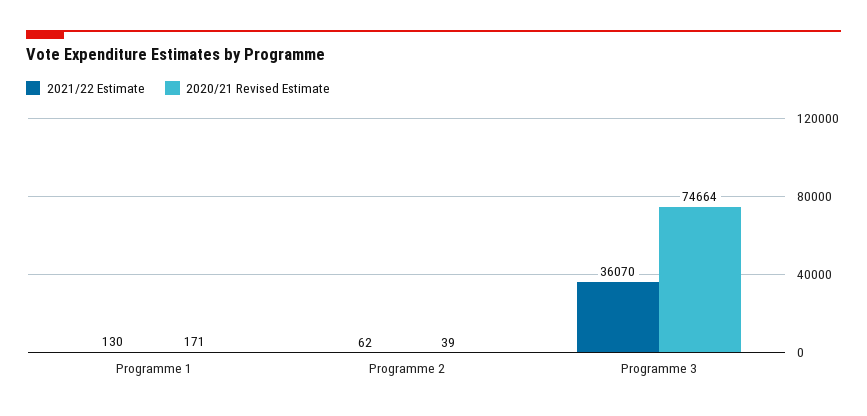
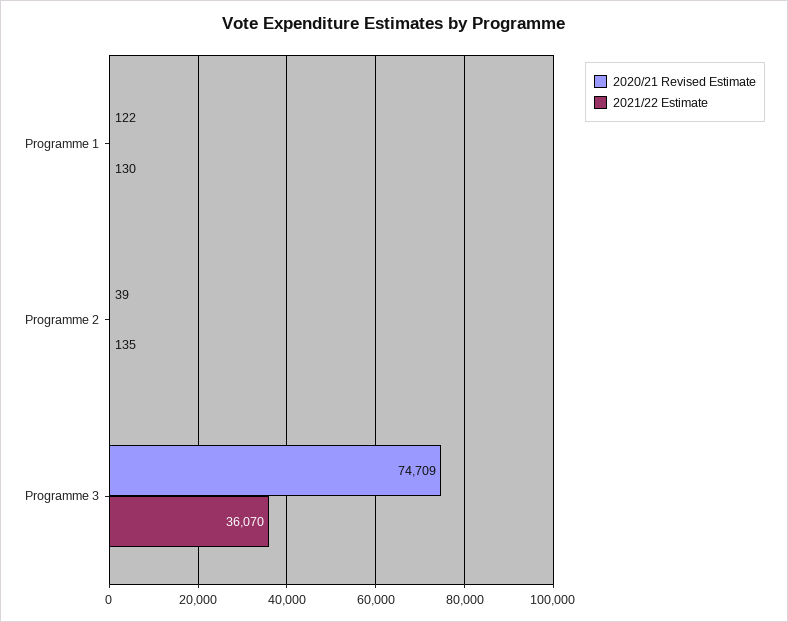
2020/21 Revised Estimate, Programme 1: 171 -> 122
2021/22 Estimate, Programme 2: 62 -> 135
2020/21 Revised Estimate, Programme 3: 74664 -> 74709

